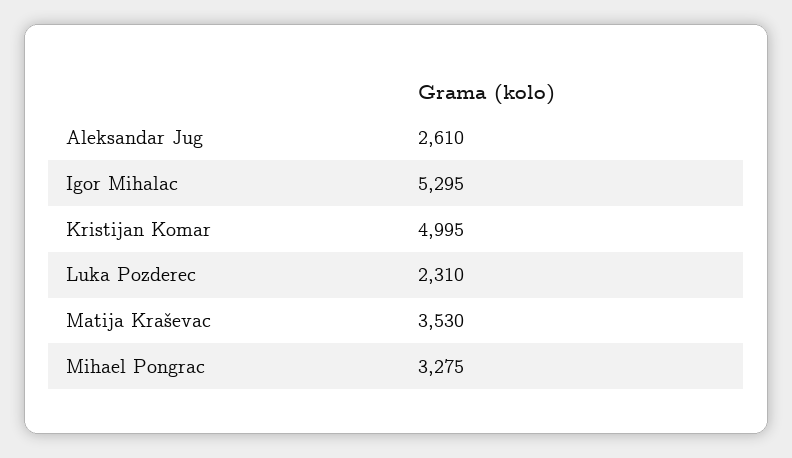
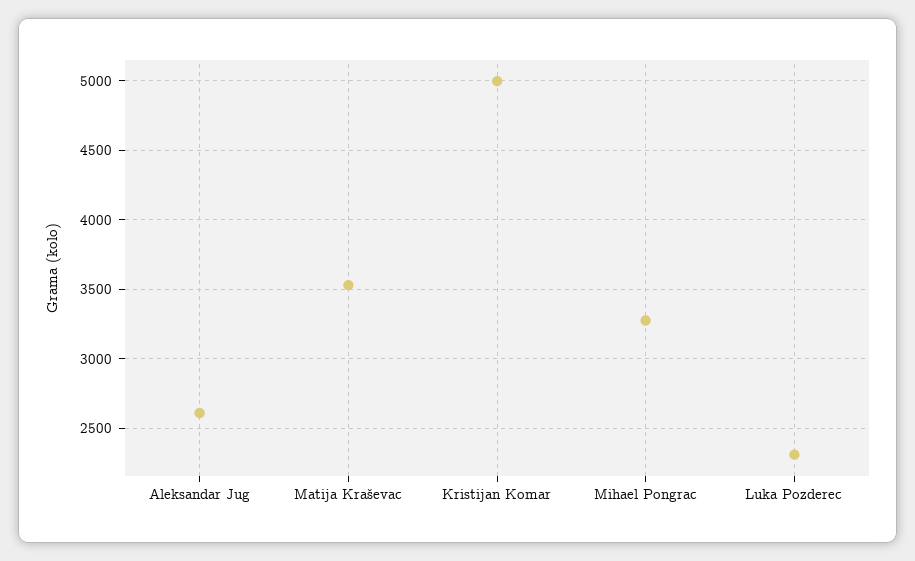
Igor Mihalac: 5295 -> none

